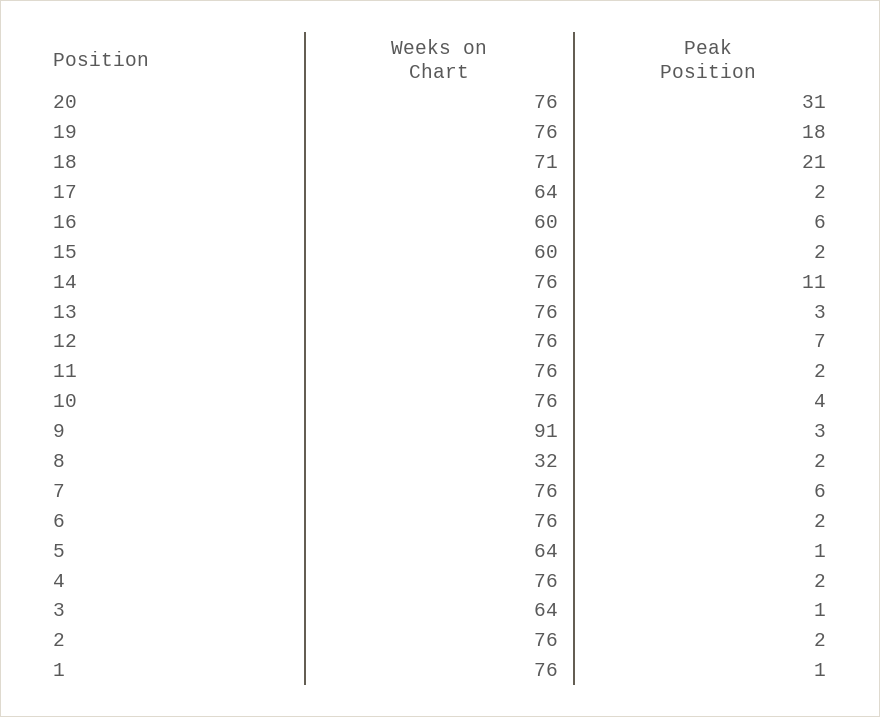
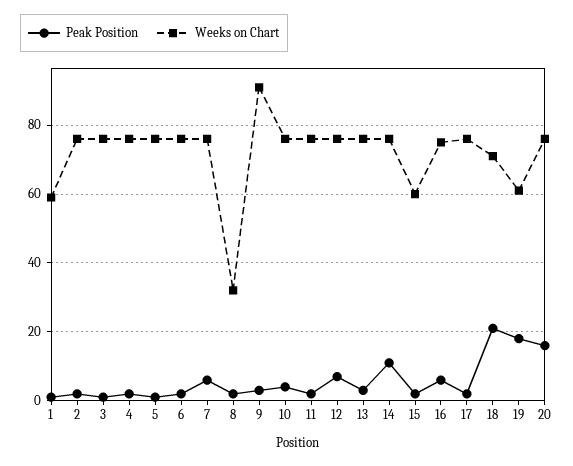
Peak Position, 20: 31 -> 15
Weeks on Chart, 19: 76 -> 60
Weeks on Chart, 17: 64 -> 75
Weeks on Chart, 16: 60 -> 75
Weeks on Chart, 5: 64 -> 75
Weeks on Chart, 3: 64 -> 75
Weeks on Chart, 1: 76 -> 60

